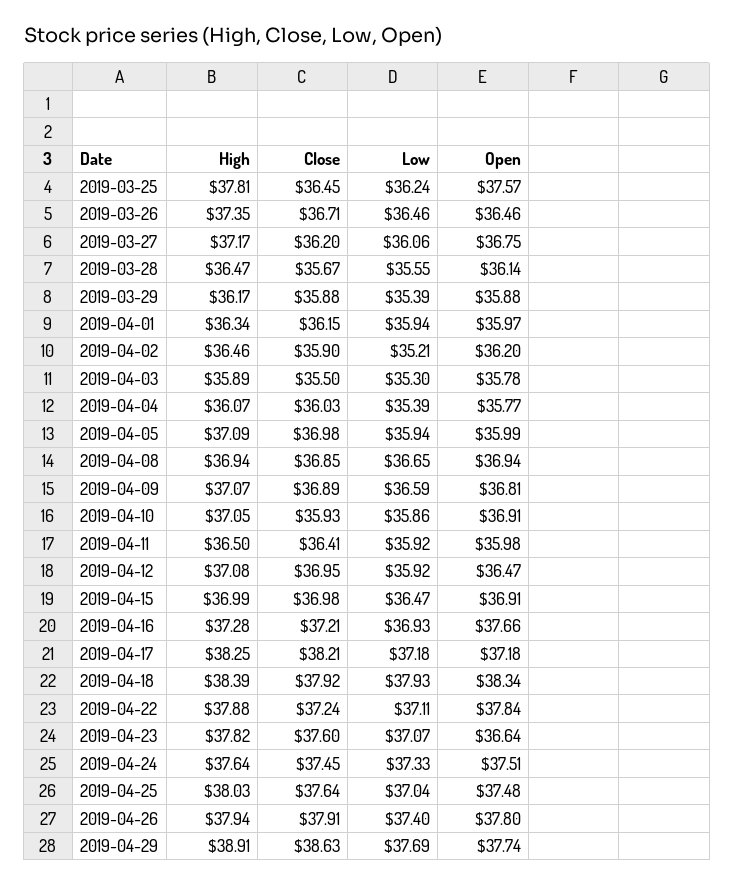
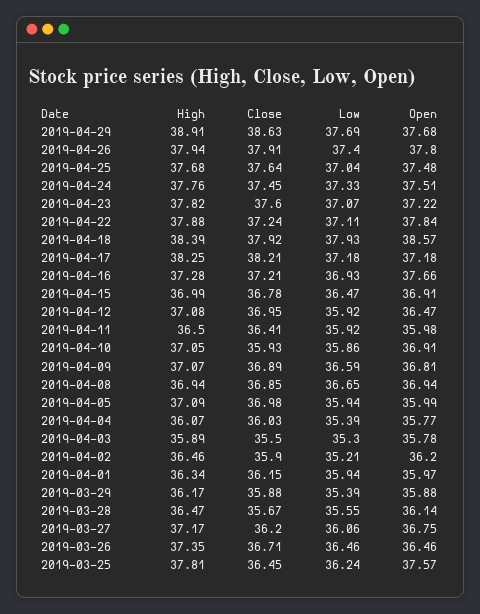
Close, 2019-04-15: 36.98 -> 36.78
Open, 2019-04-18: 38.34 -> 38.57
Open, 2019-04-23: 36.64 -> 37.22
High, 2019-04-24: 37.64 -> 37.76
High, 2019-04-25: 38.03 -> 37.68
Open, 2019-04-29: 37.74 -> 37.68

